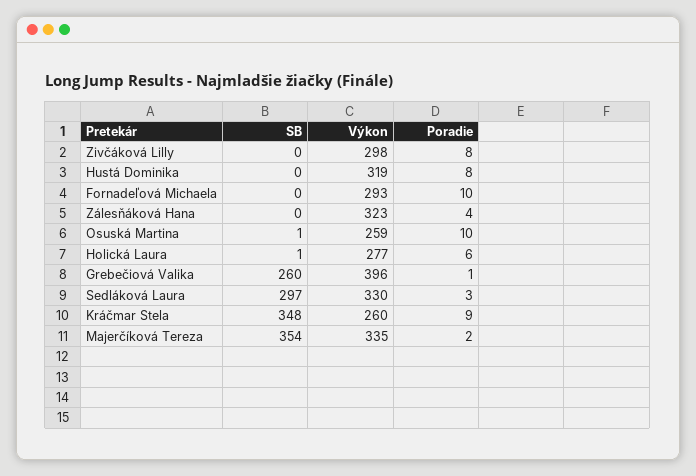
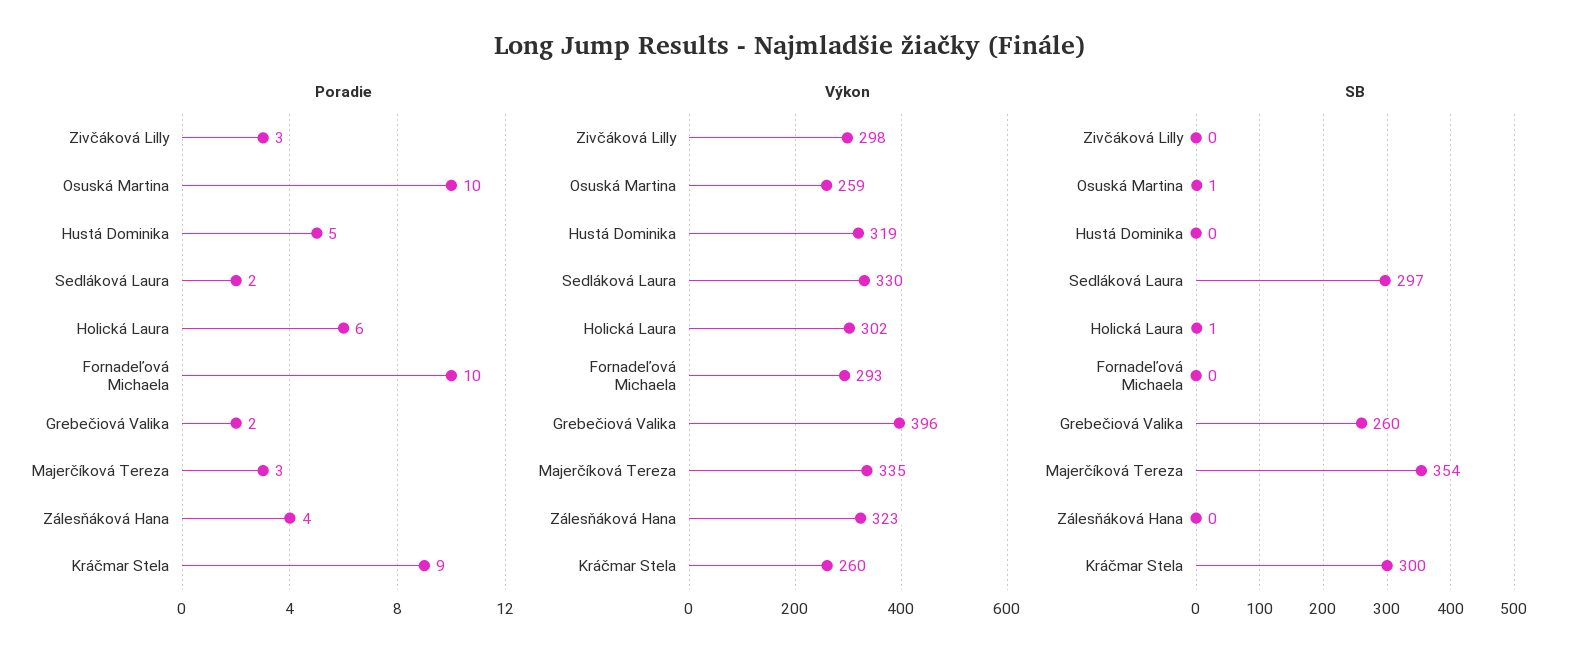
Poradie, Zivčáková Lilly: 8 -> 3
Poradie, Hustá Dominika: 8 -> 5
Výkon, Holická Laura: 277 -> 302
Poradie, Grebečiová Valika: 1 -> 2
Poradie, Sedláková Laura: 3 -> 2
SB, Kráčmar Stela: 348 -> 300
Poradie, Majerčíková Tereza: 2 -> 3

